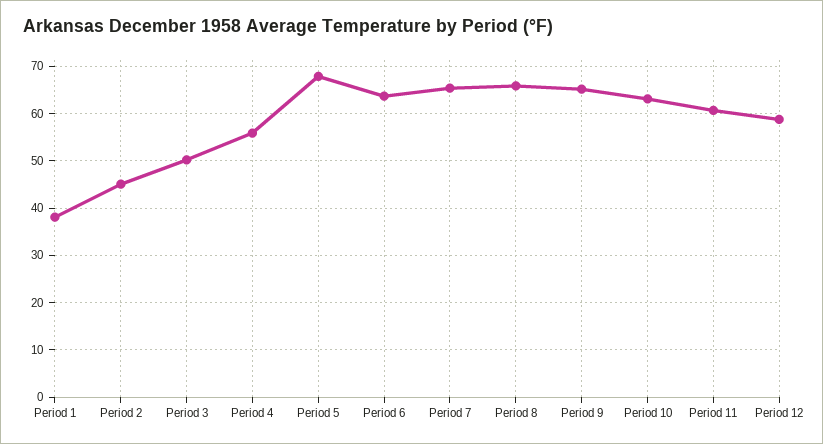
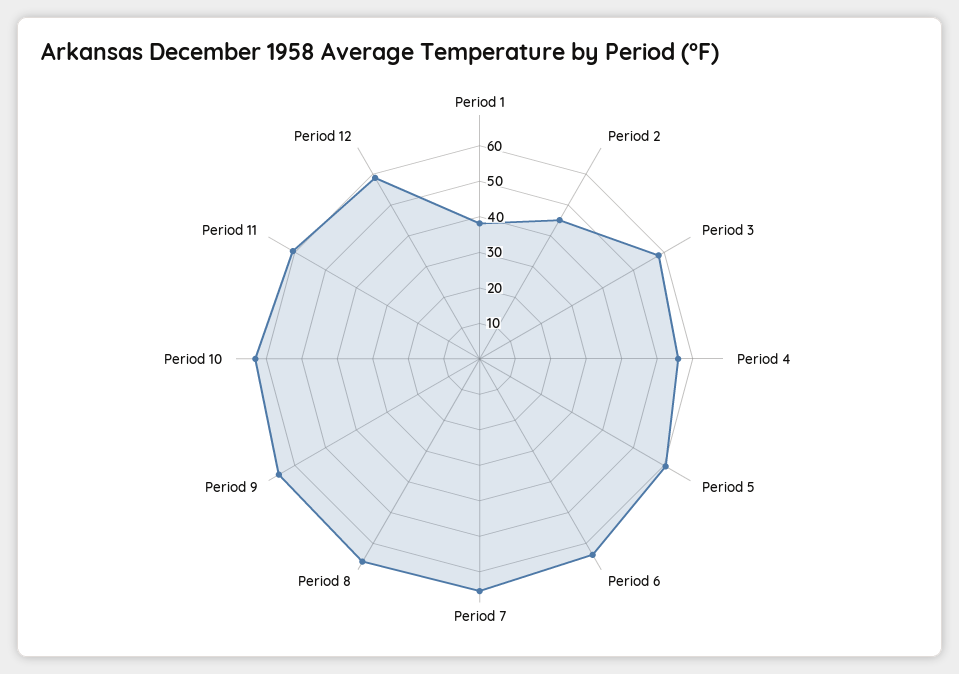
Period 3: 50 -> 57.5
Period 5: 68 -> 60

